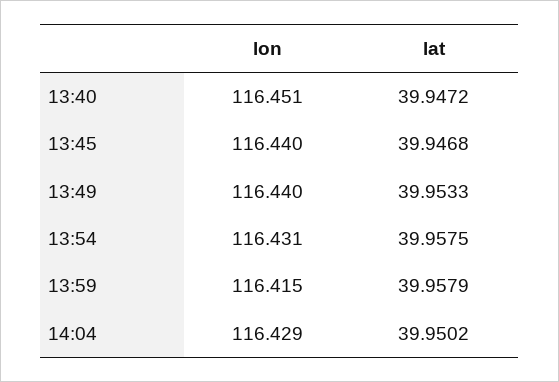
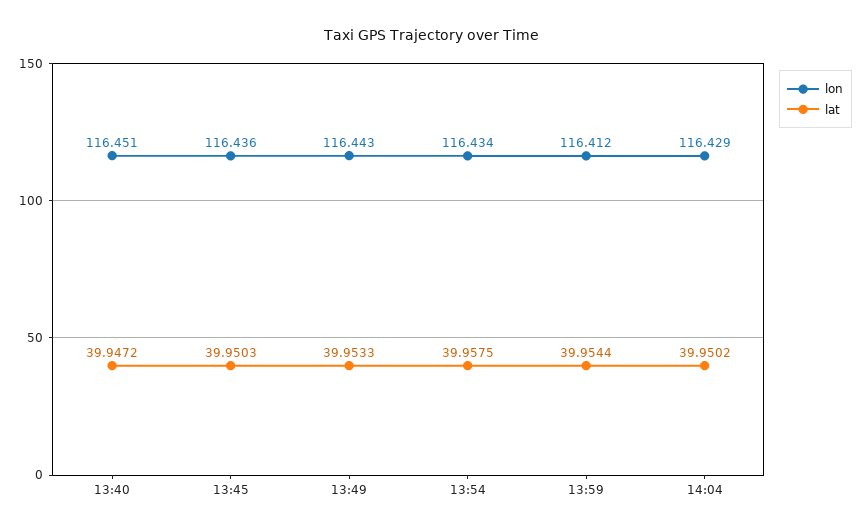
lon, 13:45: 116.44 -> 116.436
lat, 13:45: 39.9468 -> 39.9503
lon, 13:49: 116.44 -> 116.443
lon, 13:54: 116.431 -> 116.434
lon, 13:59: 116.415 -> 116.412
lat, 13:59: 39.9579 -> 39.9544

